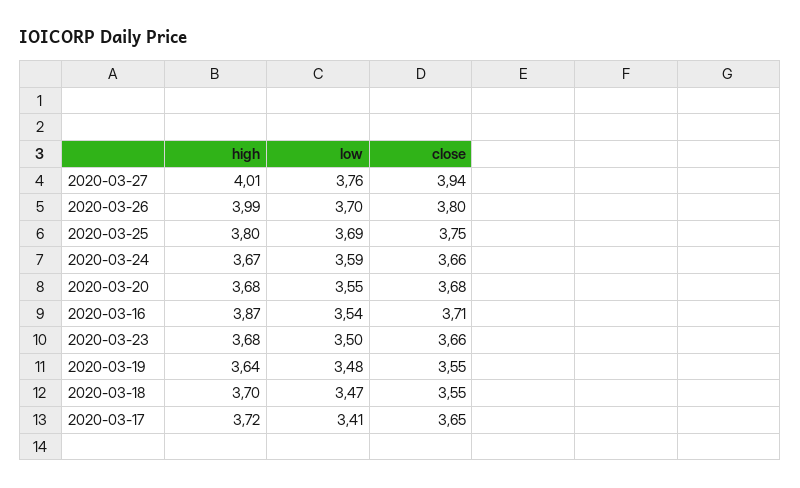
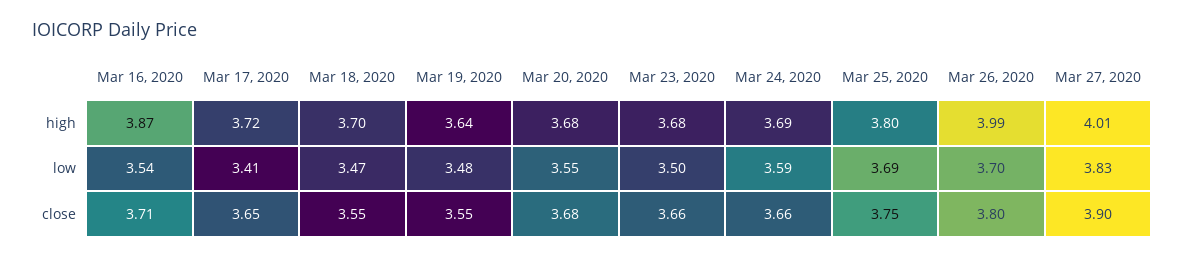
low, 2020-03-27: 3.76 -> 3.83
close, 2020-03-27: 3.94 -> 3.9
high, 2020-03-24: 3.67 -> 3.69

